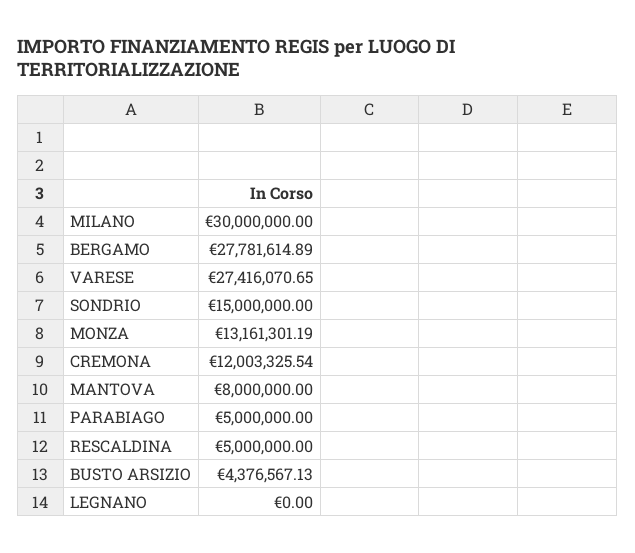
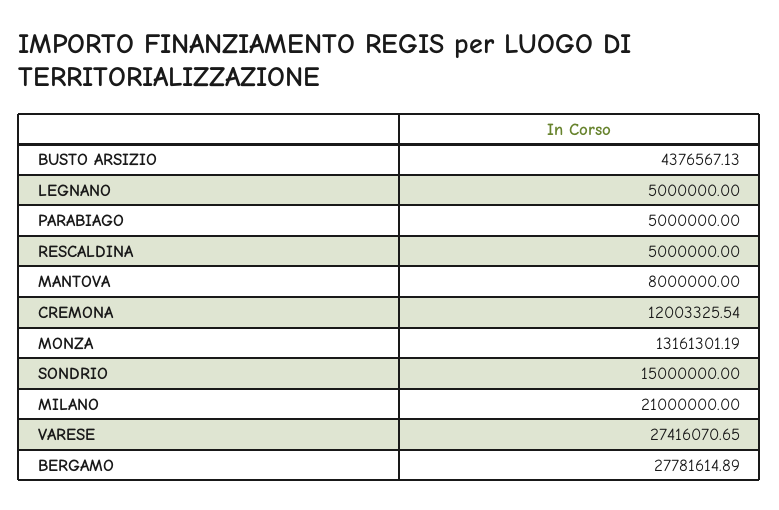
MILANO: 30000000 -> 21000000
LEGNANO: 0 -> 5000000

